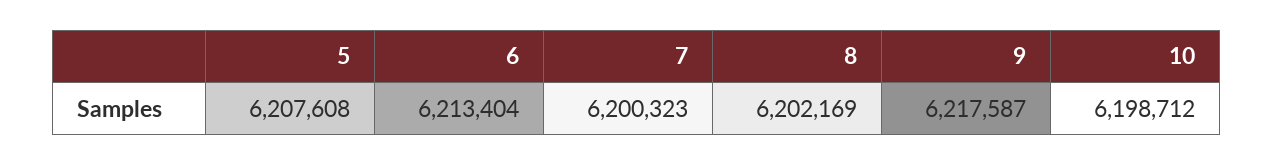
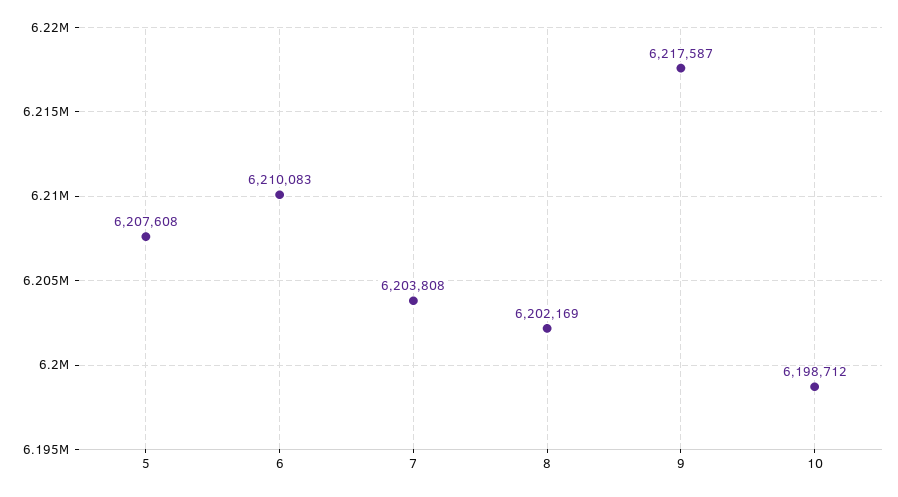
6: 6213404 -> 6210083
7: 6200323 -> 6203808

